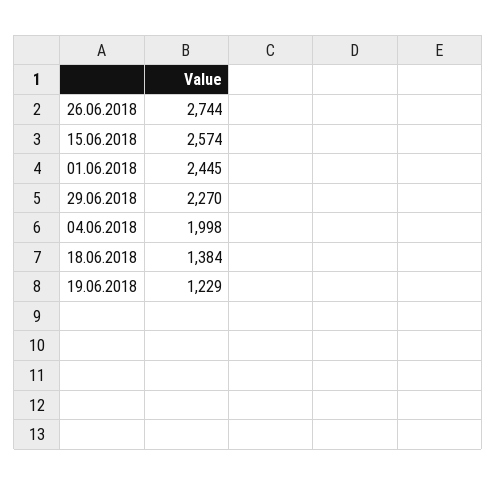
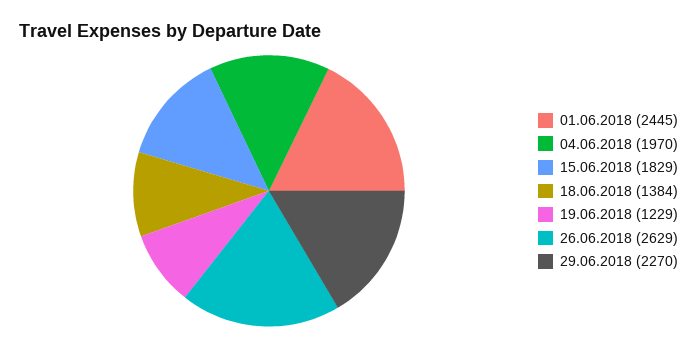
26.06.2018: 2744 -> 2629
15.06.2018: 2574 -> 1829
04.06.2018: 1998 -> 1970

